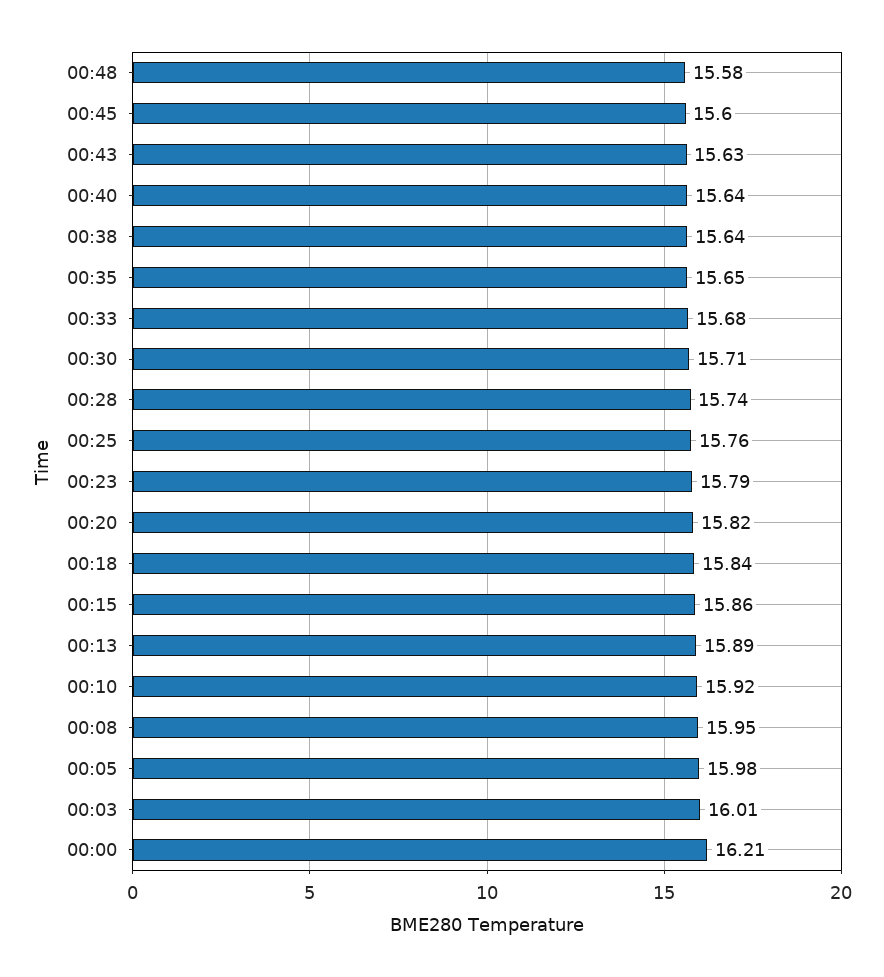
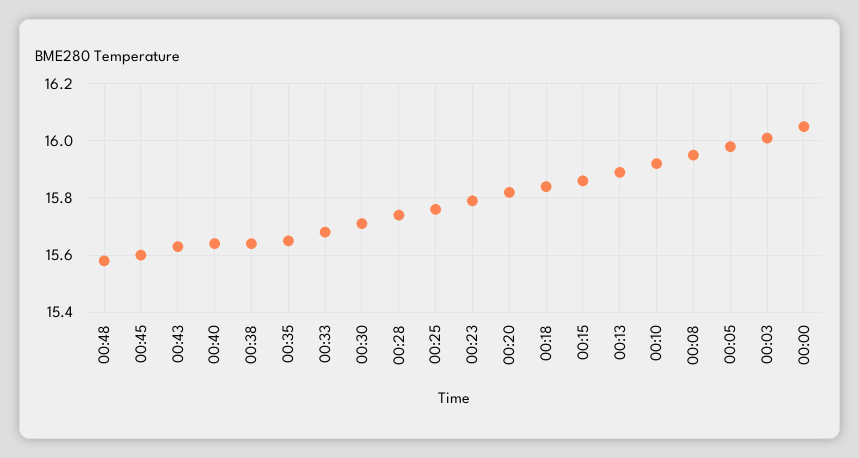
00:00: 16.21 -> 16.05

